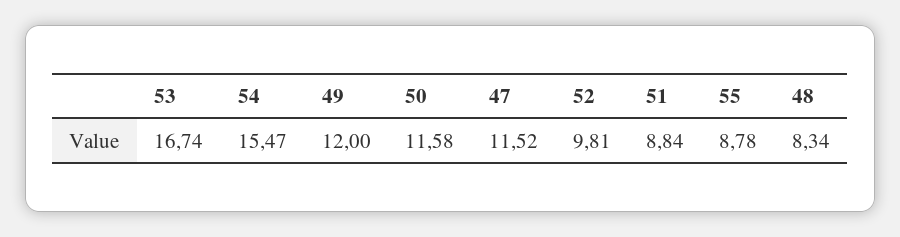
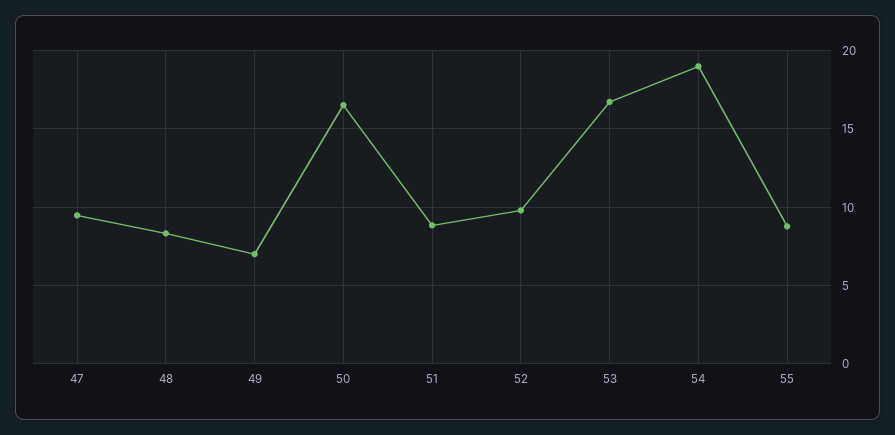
54: 15.47 -> 19
49: 12 -> 7
50: 11.58 -> 16.5
47: 11.52 -> 9.5

